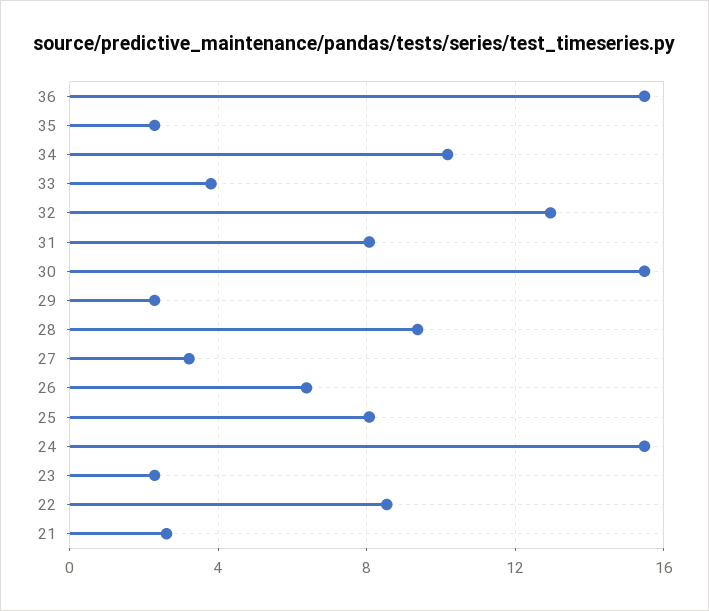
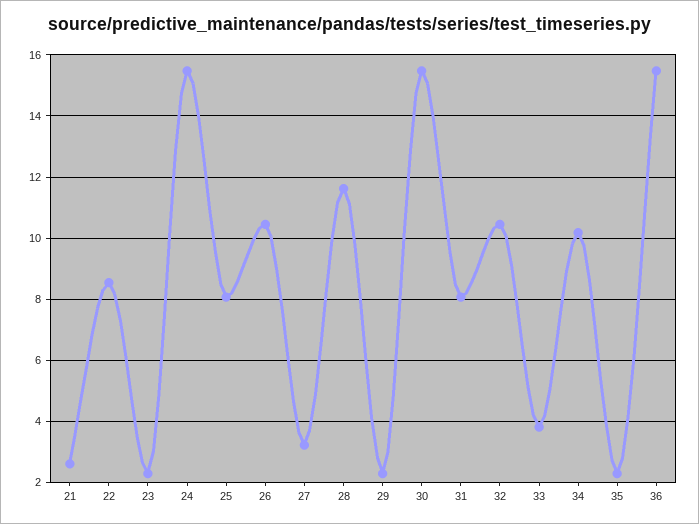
32: 13 -> 10.4
28: 9.5 -> 11.6
26: 6.5 -> 10.4

